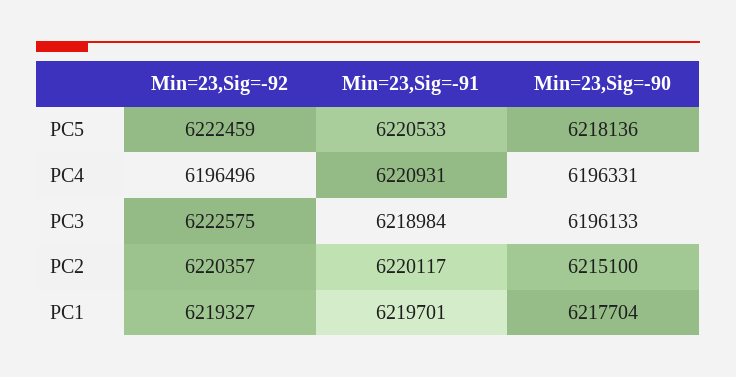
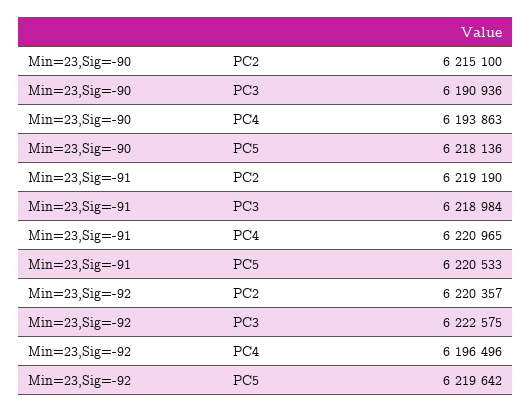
Min=23,Sig=-92, PC5: 6222459 -> 6219642
Min=23,Sig=-91, PC4: 6220931 -> 6220965
Min=23,Sig=-90, PC4: 6196331 -> 6193863
Min=23,Sig=-90, PC3: 6196133 -> 6190936
Min=23,Sig=-91, PC2: 6220117 -> 6219190
Min=23,Sig=-92, PC1: 6219327 -> none
Min=23,Sig=-91, PC1: 6219701 -> none
Min=23,Sig=-90, PC1: 6217704 -> none

